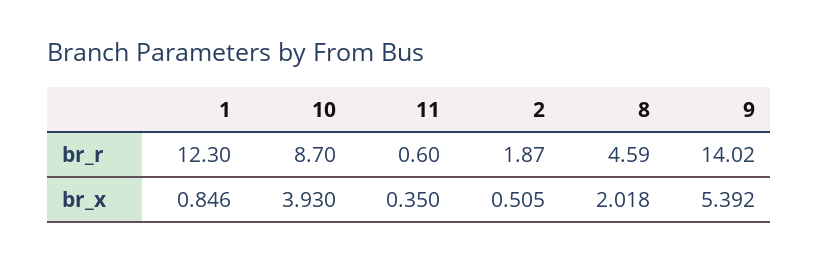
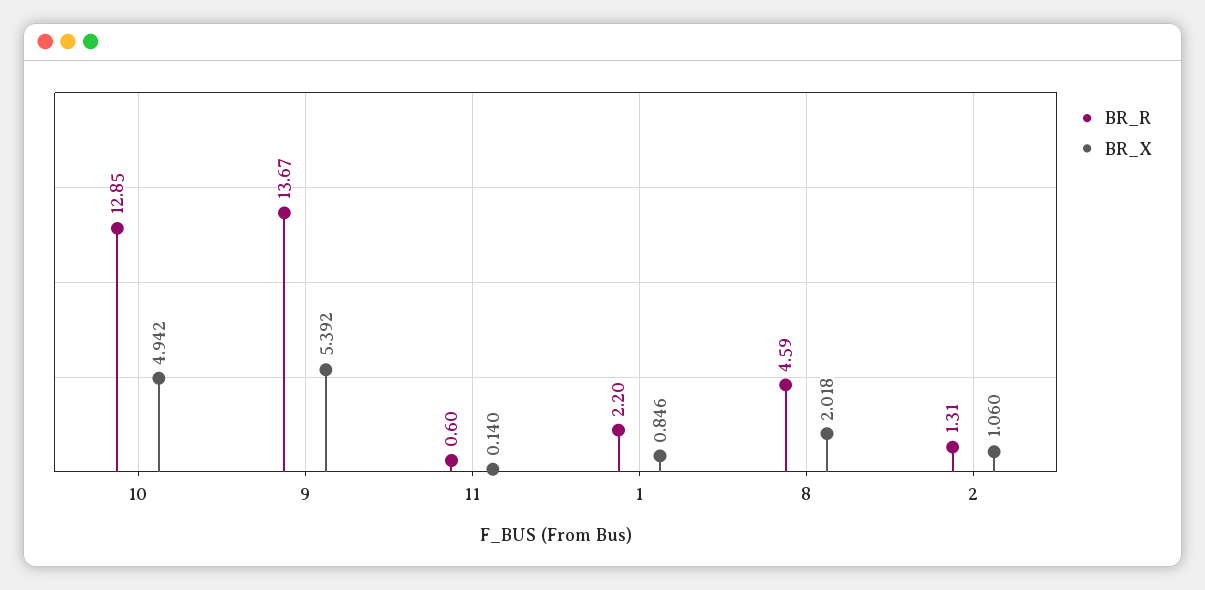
br_r, 1: 12.3 -> 2.2
br_r, 10: 8.7 -> 12.85
br_r, 2: 1.87 -> 1.31
br_r, 9: 14.02 -> 13.67
br_x, 10: 3.93 -> 4.942
br_x, 11: 0.35 -> 0.14
br_x, 2: 0.505 -> 1.06

